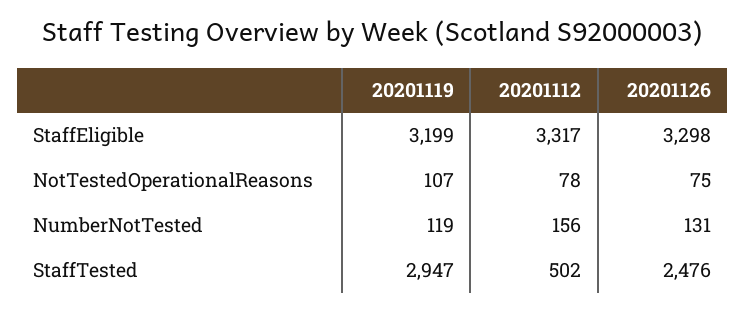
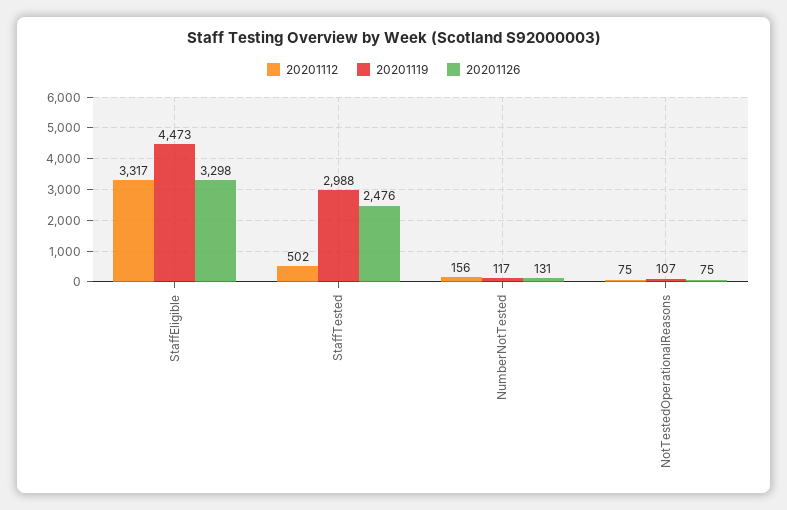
20201119, StaffEligible: 3199 -> 4473
20201112, NotTestedOperationalReasons: 78 -> 75
20201119, NumberNotTested: 119 -> 117
20201119, StaffTested: 2947 -> 2988

